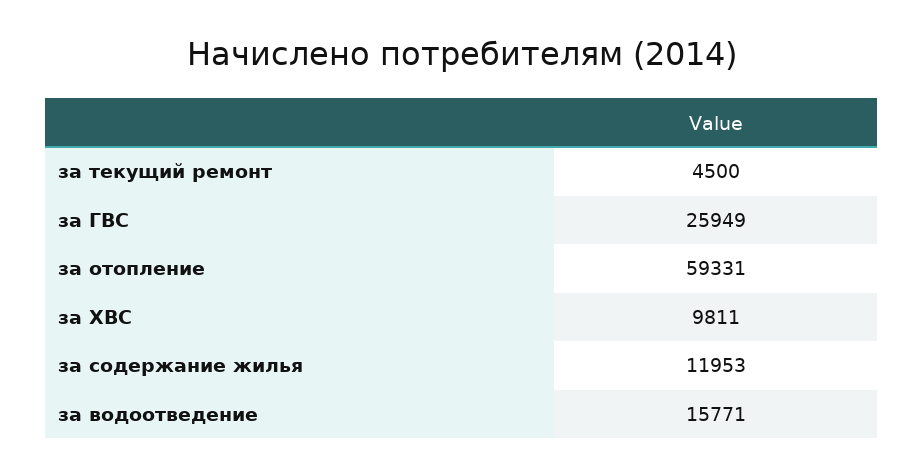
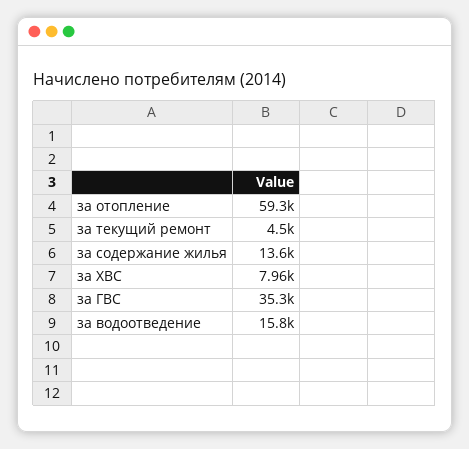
за ГВС: 25949 -> 35300
за ХВС: 9811 -> 7960
за содержание жилья: 11953 -> 13600

